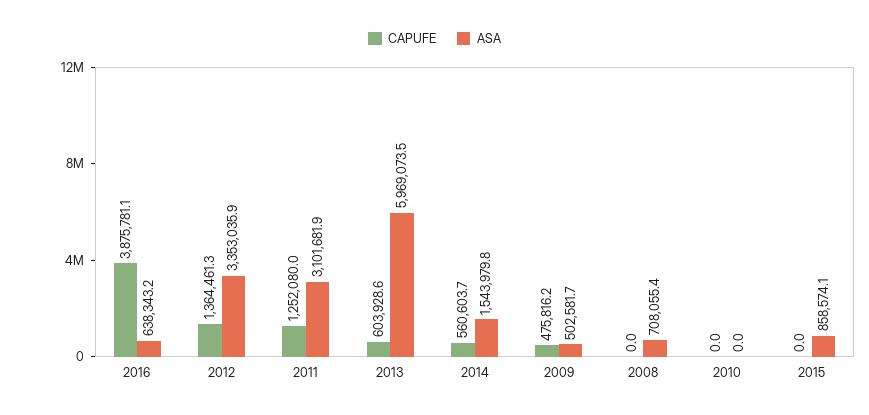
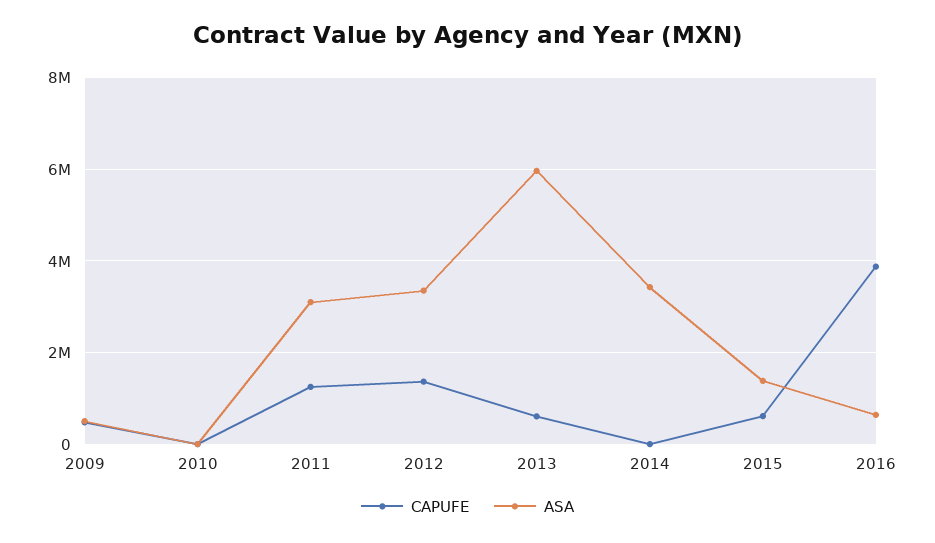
CAPUFE, 2014: 560603.7 -> 0
ASA, 2014: 1543979.8 -> 3400000
CAPUFE, 2008: 0 -> none
ASA, 2008: 708055.4 -> none
CAPUFE, 2015: 0 -> 600000
ASA, 2015: 858574.1 -> 1400000

